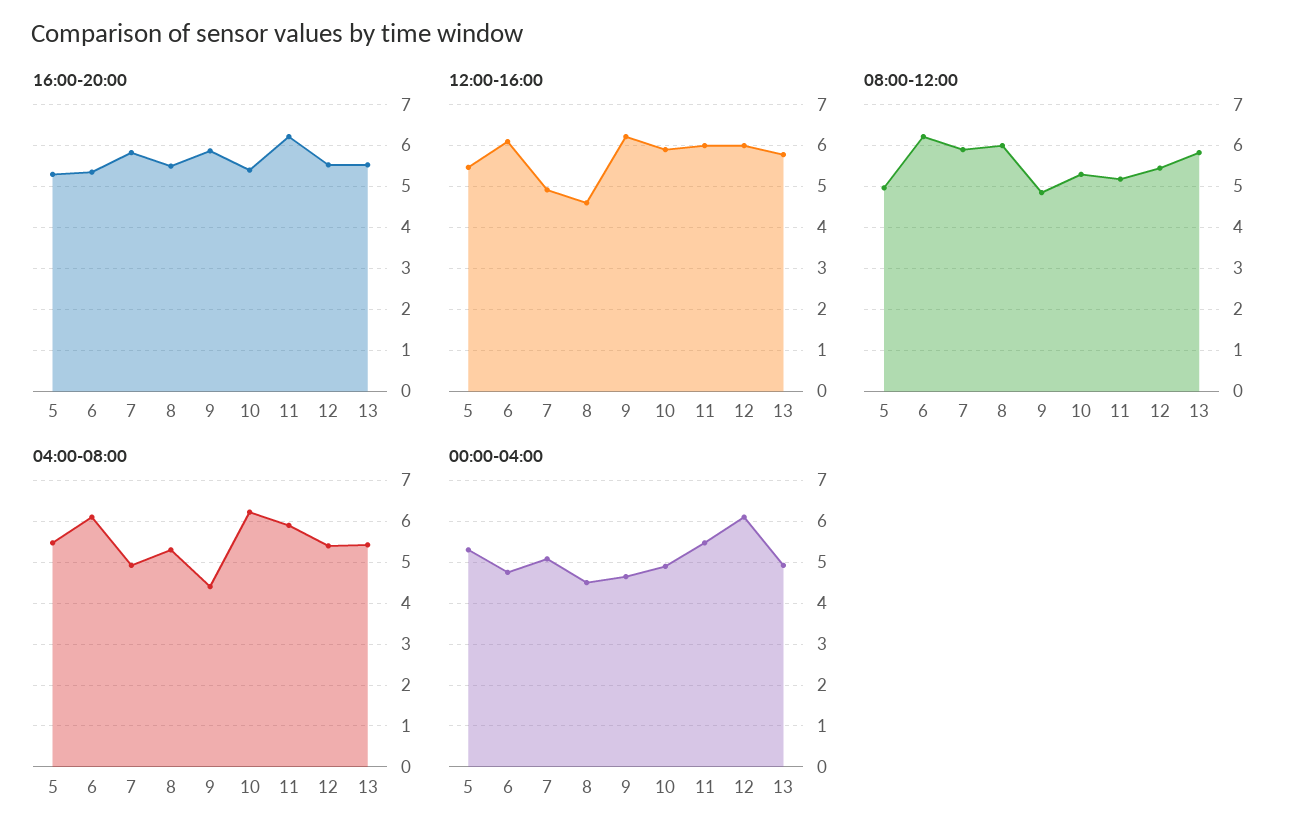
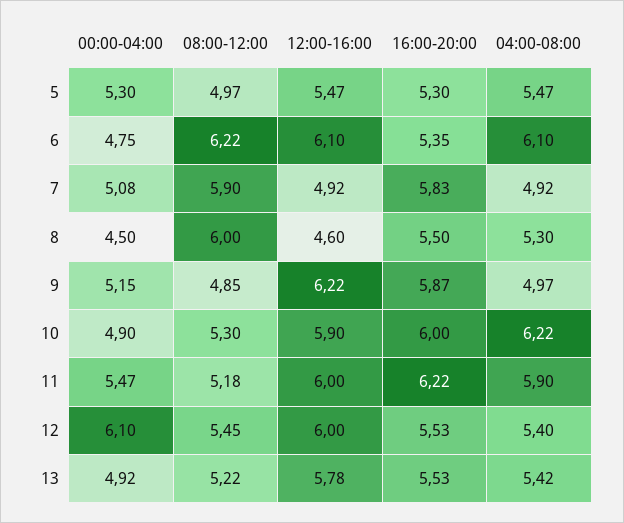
16:00-20:00, 10: 5.4 -> 6
08:00-12:00, 13: 5.8 -> 5.22
04:00-08:00, 9: 4.4 -> 4.97
00:00-04:00, 9: 4.6 -> 5.15

